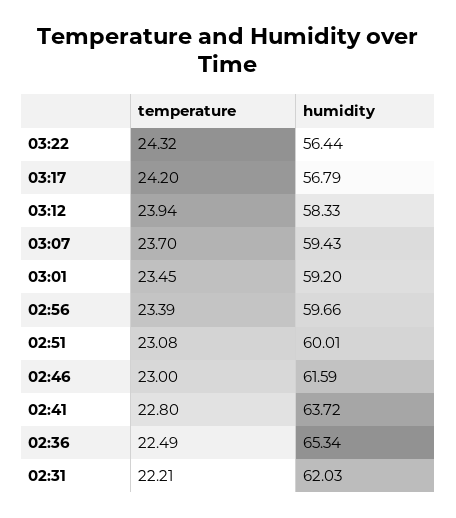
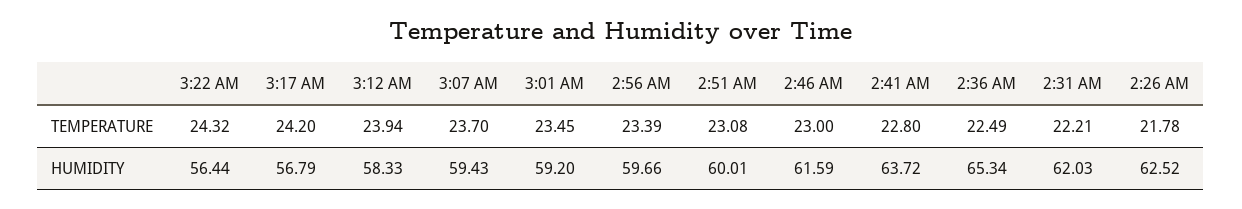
temperature, 2:26 AM: none -> 21.78
humidity, 2:26 AM: none -> 62.52

